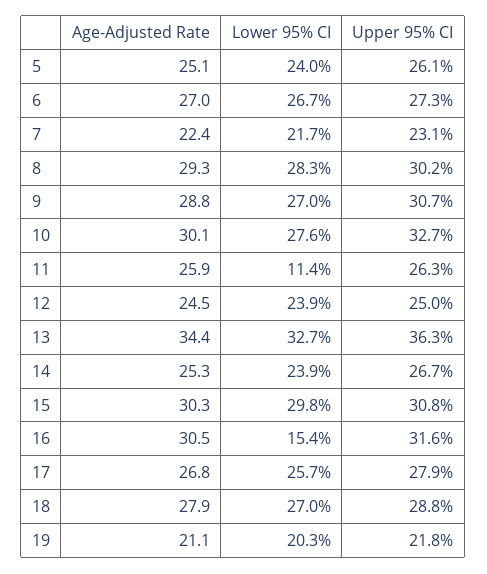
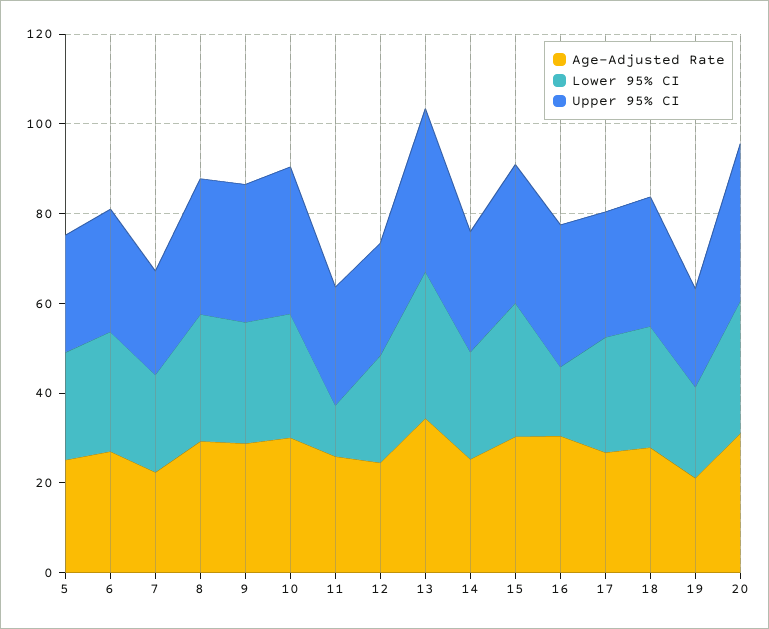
Age-Adjusted Rate, 20: none -> 30
Lower 95% CI, 20: none -> 30
Upper 95% CI, 20: none -> 35

